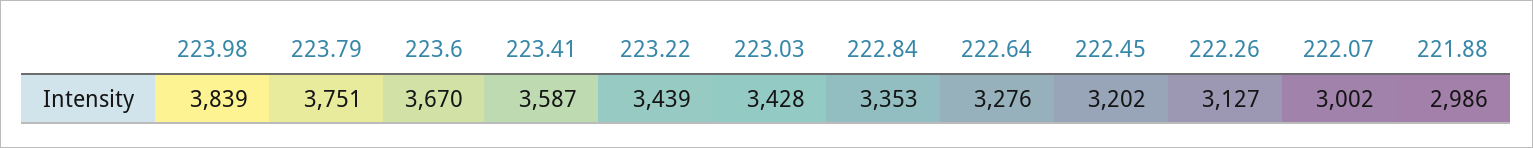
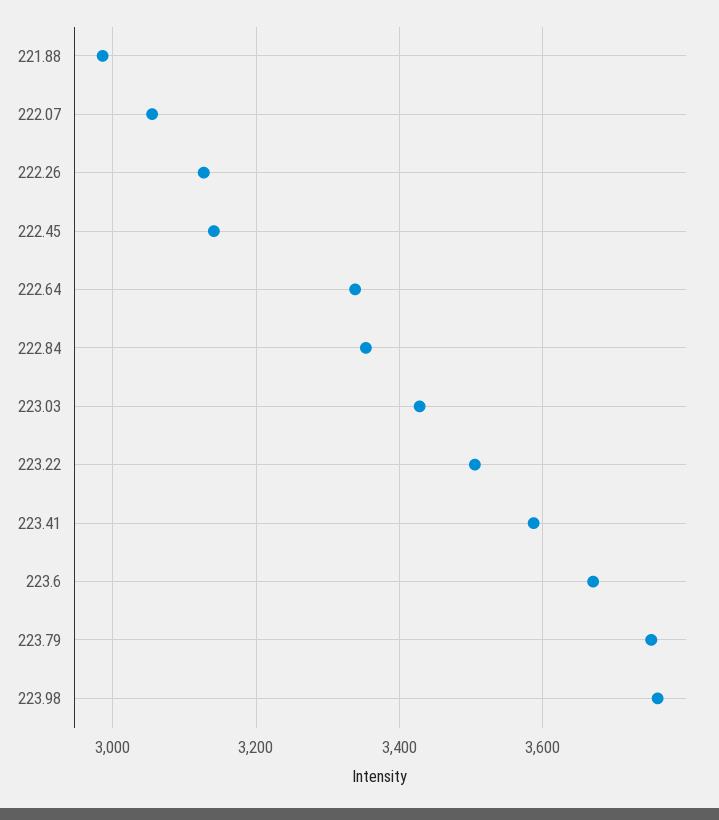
223.98: 3839 -> 3760
223.22: 3439 -> 3500
222.64: 3276 -> 3340
222.45: 3202 -> 3140
222.07: 3002 -> 3060

